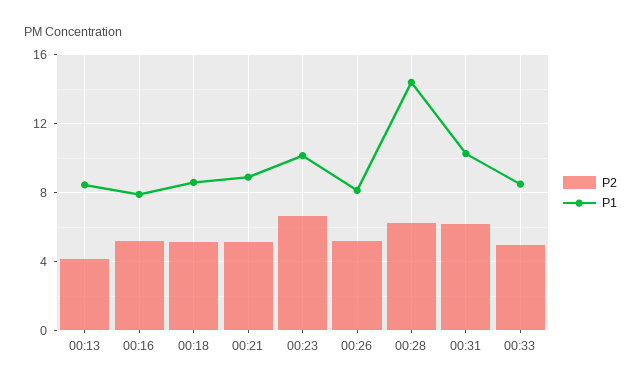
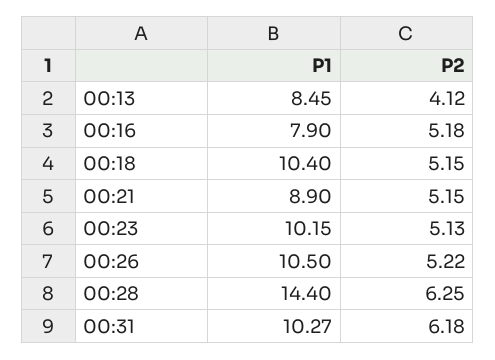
P1, 00:18: 8.5 -> 10.4
P2, 00:23: 6.5 -> 5.13
P1, 00:26: 8 -> 10.5
P2, 00:33: 5 -> none
P1, 00:33: 8.5 -> none

